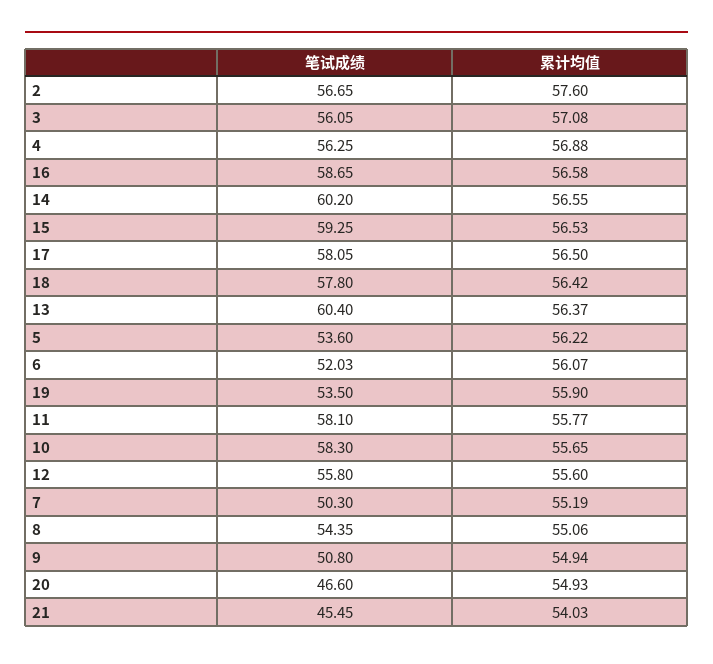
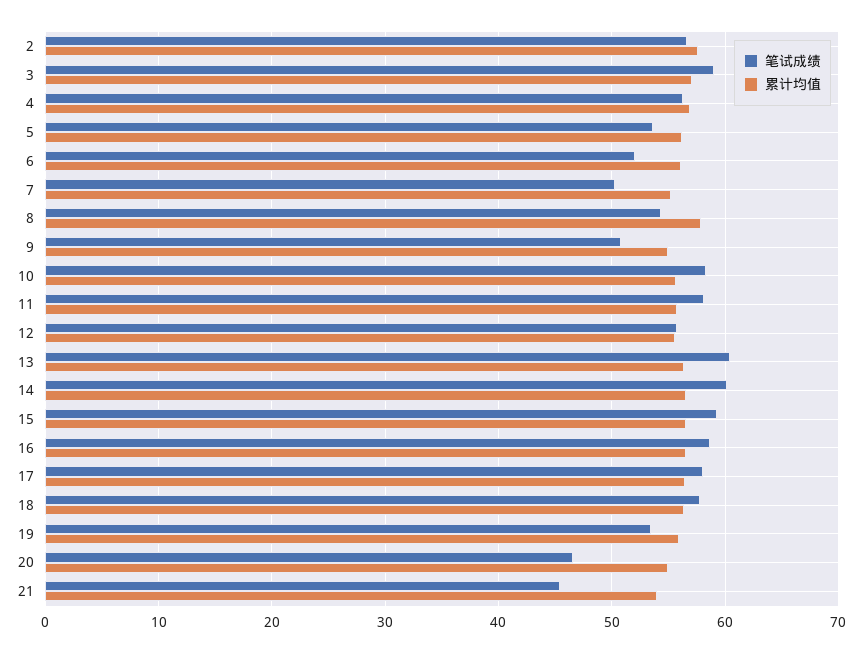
笔试成绩, 3: 56.05 -> 59
累计均值, 8: 55.06 -> 58

